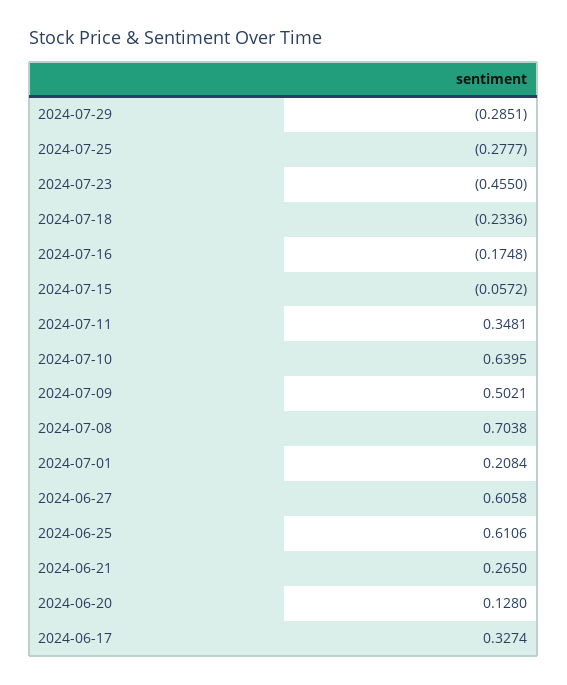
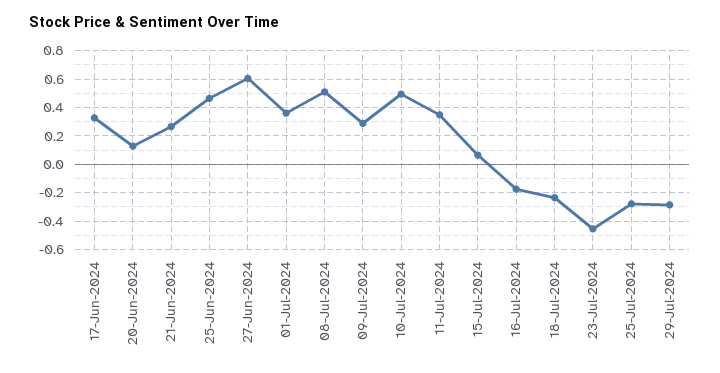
2024-07-15: -0.0572 -> 0.05
2024-07-10: 0.6395 -> 0.5
2024-07-09: 0.5021 -> 0.3
2024-07-08: 0.7038 -> 0.5
2024-07-01: 0.2084 -> 0.35
2024-06-25: 0.6106 -> 0.45

